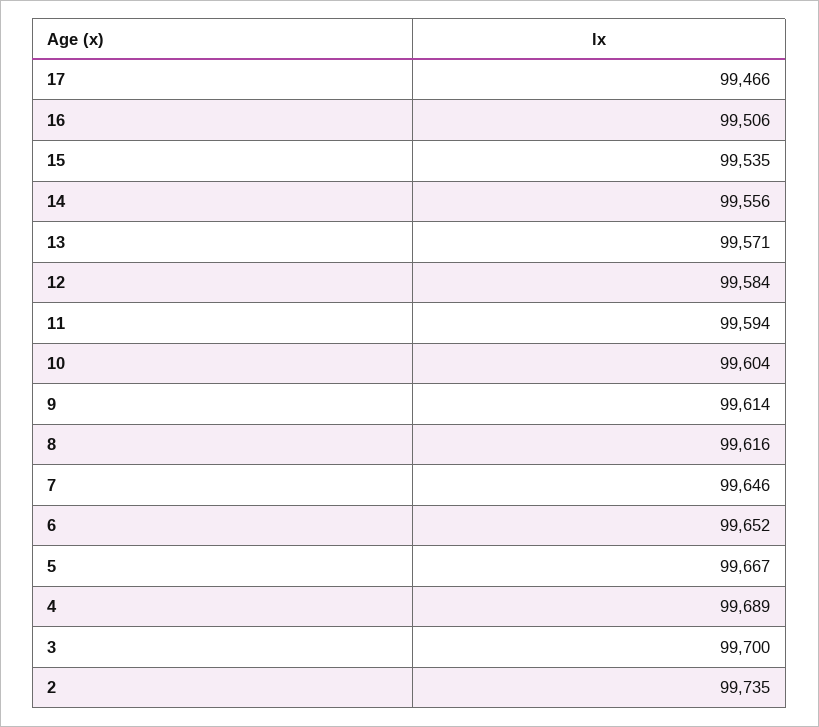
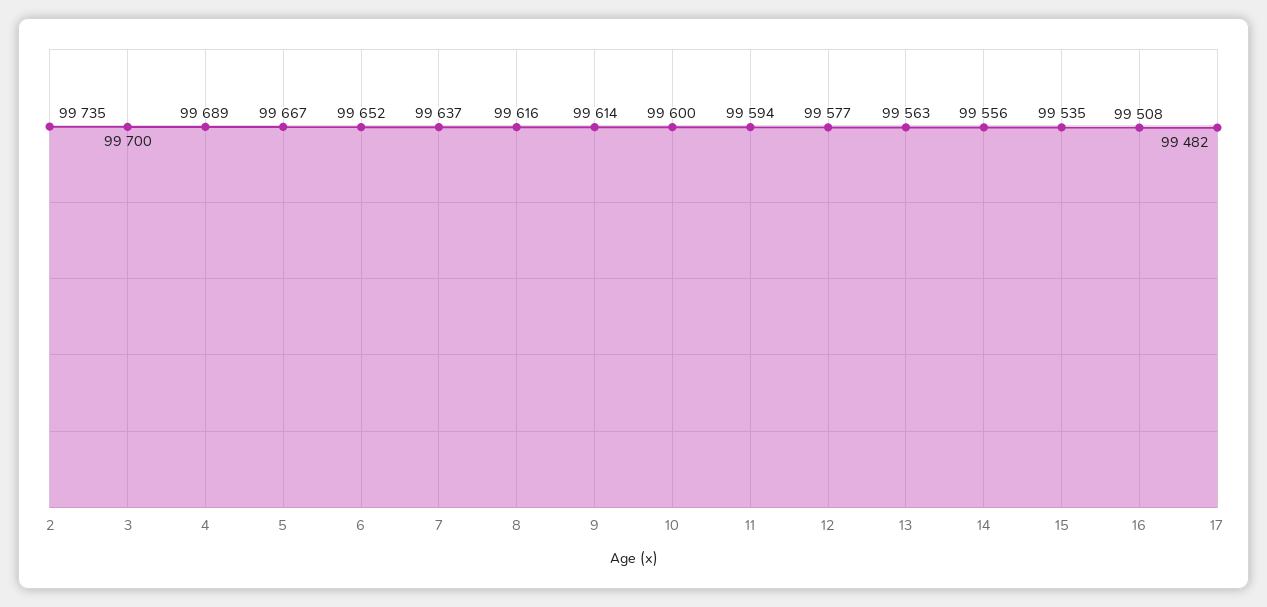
17: 99466 -> 99482
16: 99506 -> 99508
13: 99571 -> 99563
12: 99584 -> 99577
10: 99604 -> 99600
7: 99646 -> 99637

